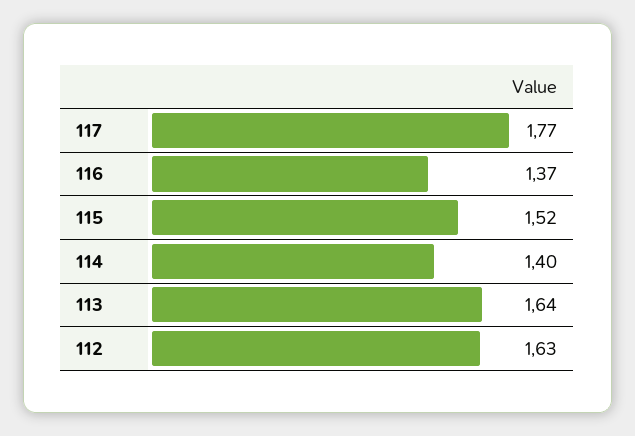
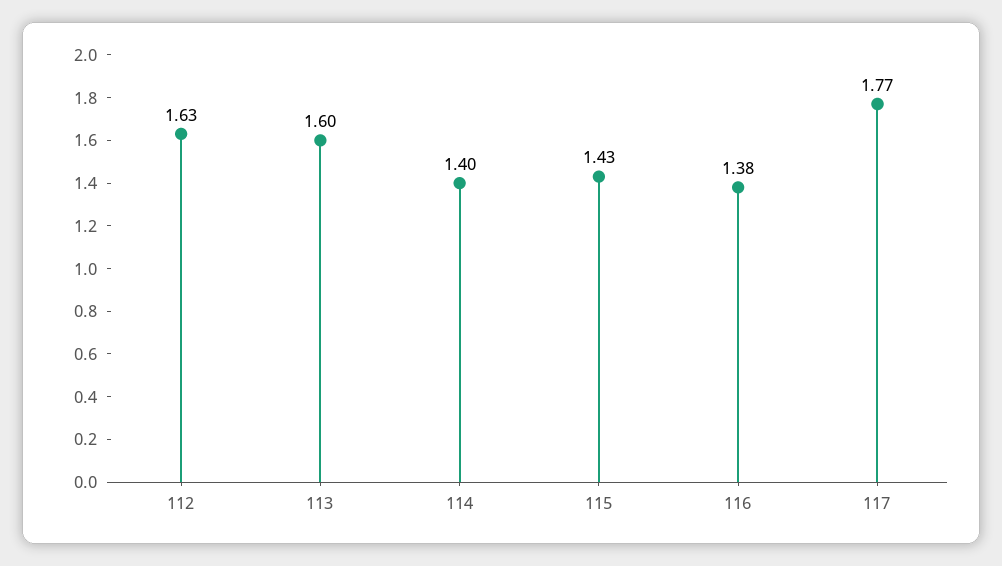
116: 1.37 -> 1.38
115: 1.52 -> 1.43
113: 1.64 -> 1.6

